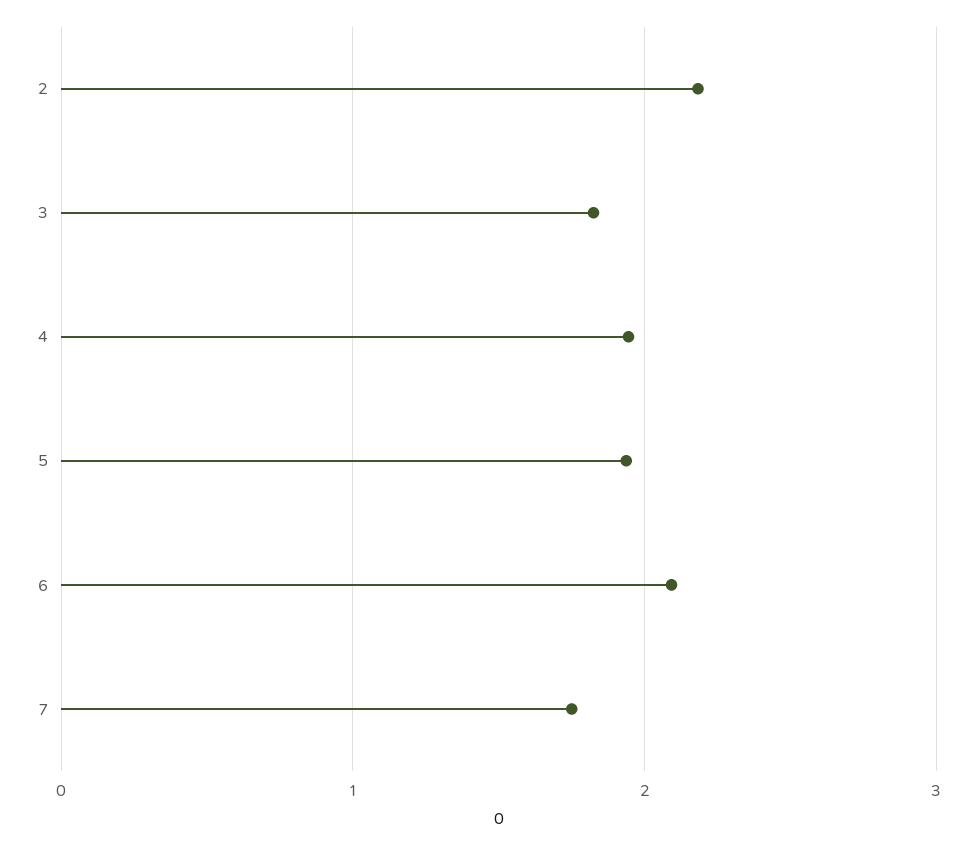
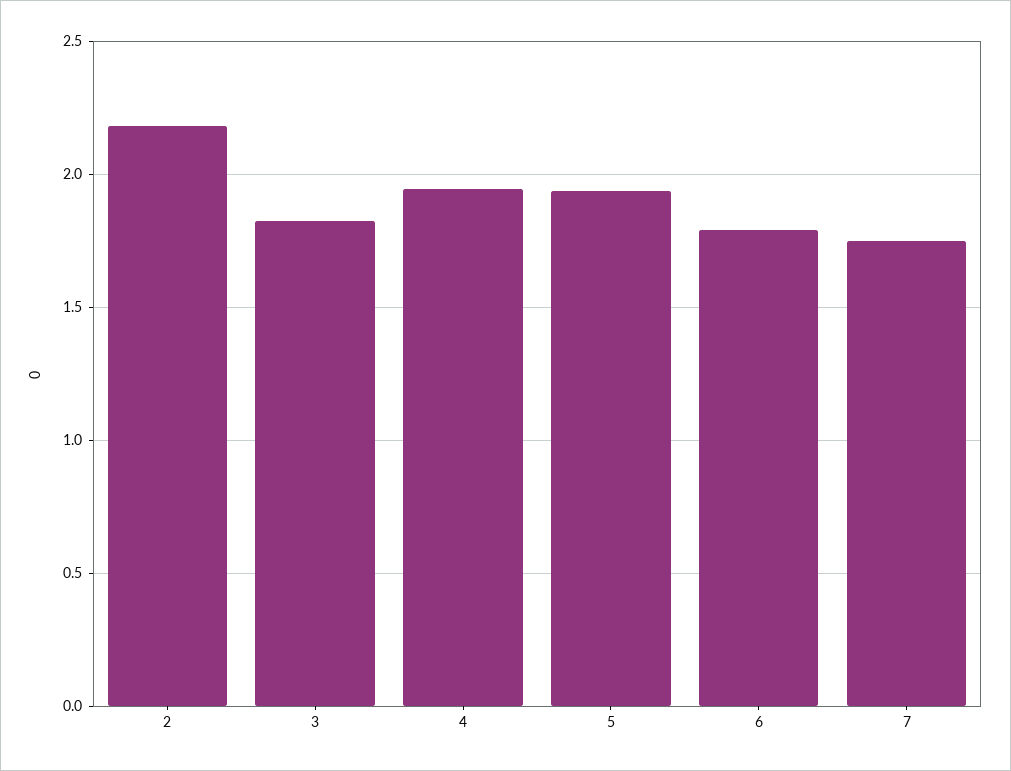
6: 2.1 -> 1.8

